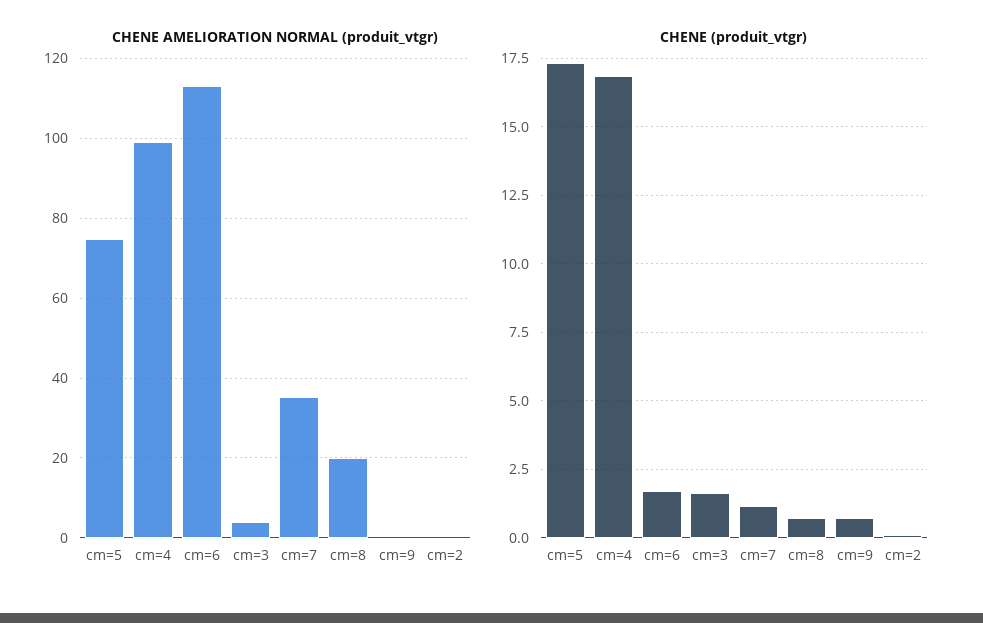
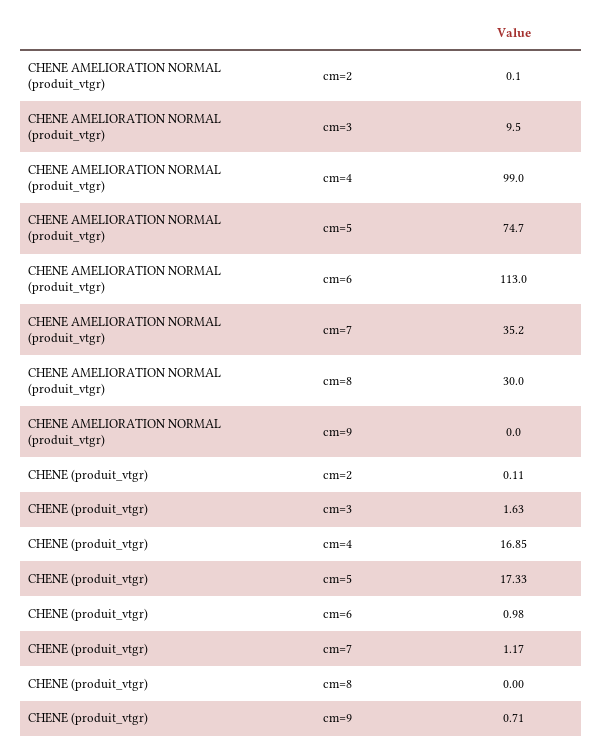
CHENE AMELIORATION NORMAL (produit_vtgr), cm=3: 4 -> 9.5
CHENE AMELIORATION NORMAL (produit_vtgr), cm=8: 20 -> 30
CHENE (produit_vtgr), cm=6: 1.75 -> 0.98
CHENE (produit_vtgr), cm=8: 0.75 -> 0

